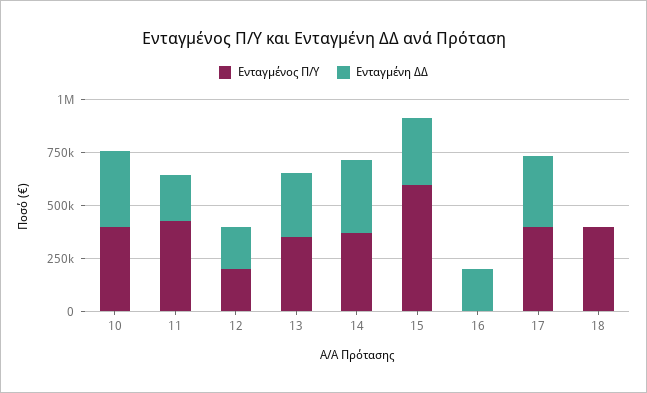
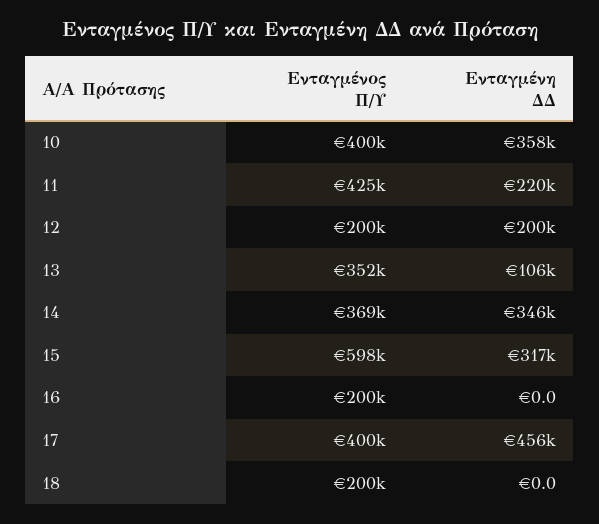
Ενταγμένη ΔΔ, 13: 300000 -> 106000
Ενταγμένος Π/Υ, 16: 0 -> 200000
Ενταγμένη ΔΔ, 16: 200000 -> 0
Ενταγμένη ΔΔ, 17: 350000 -> 456000
Ενταγμένος Π/Υ, 18: 400000 -> 200000

